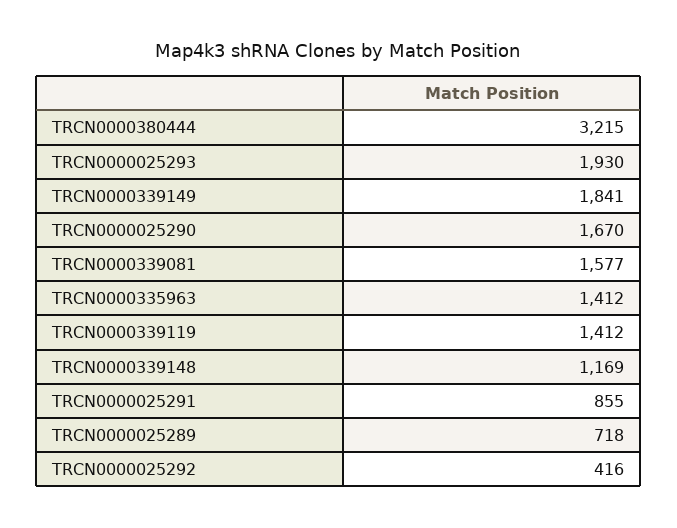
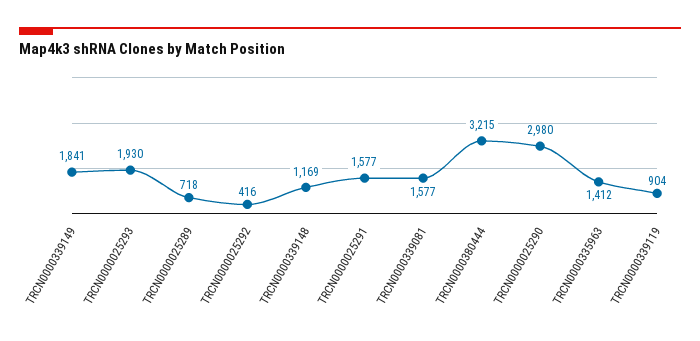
TRCN0000025290: 1670 -> 2980
TRCN0000339119: 1412 -> 904
TRCN0000025291: 855 -> 1577

